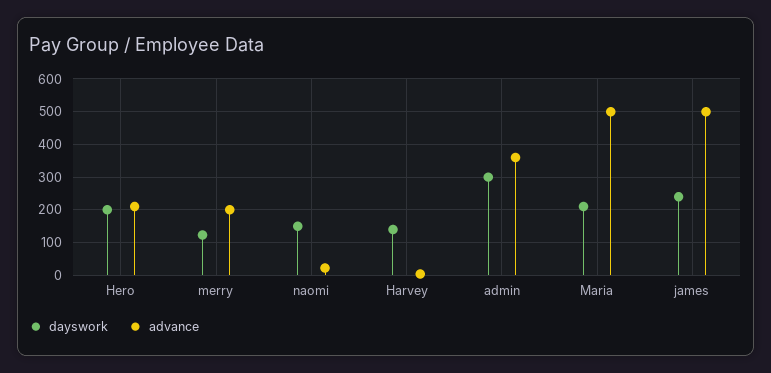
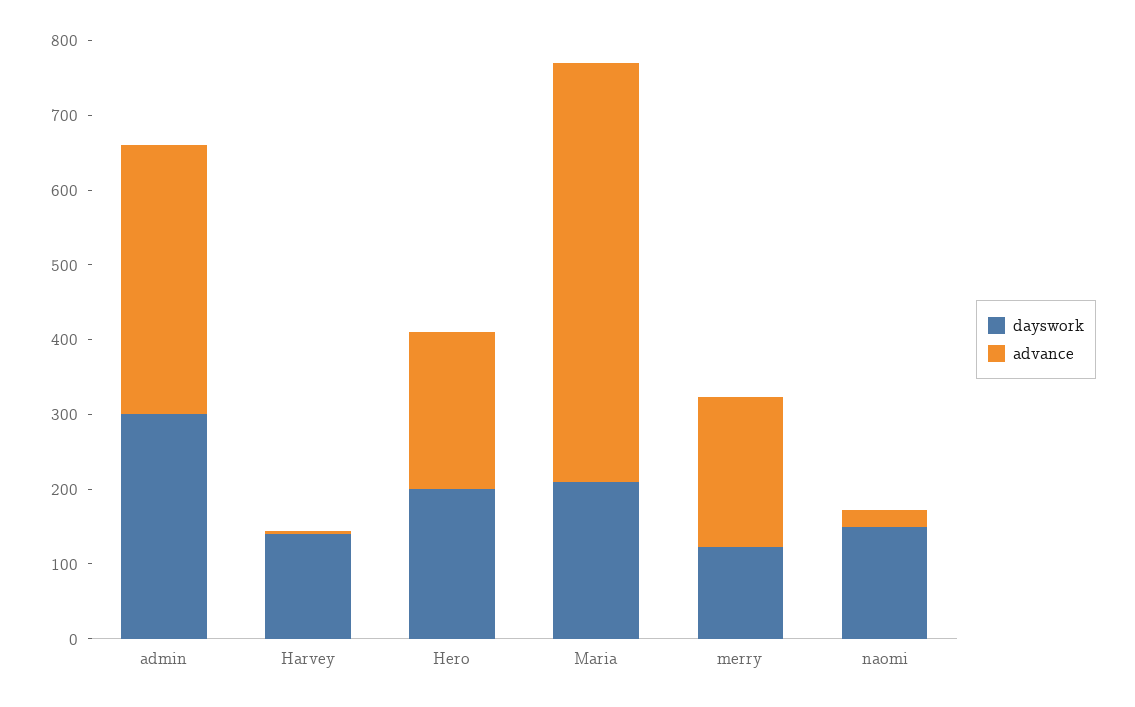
advance, Maria: 500 -> 560
dayswork, james: 240 -> none
advance, james: 500 -> none

